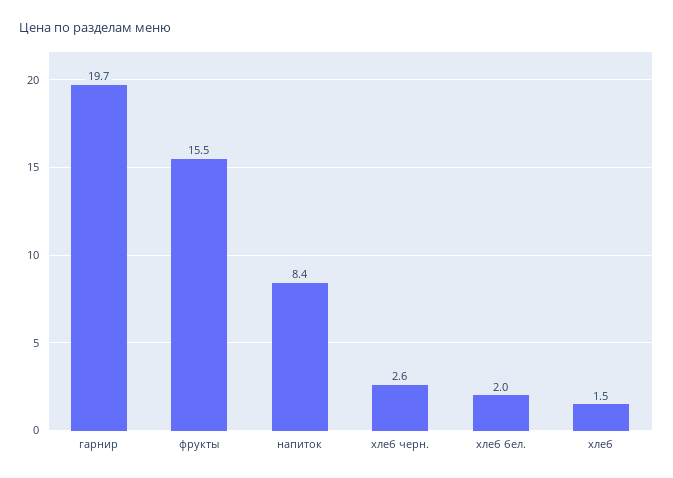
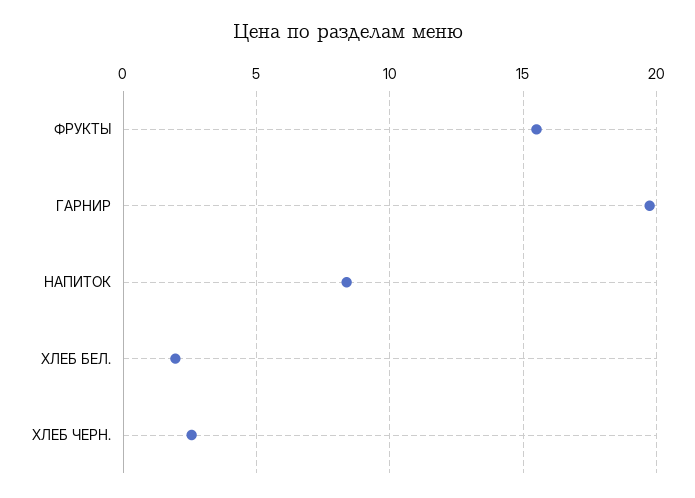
хлеб: 1.5 -> none

